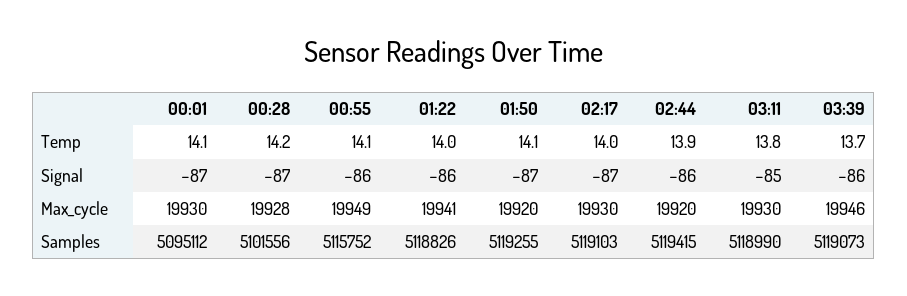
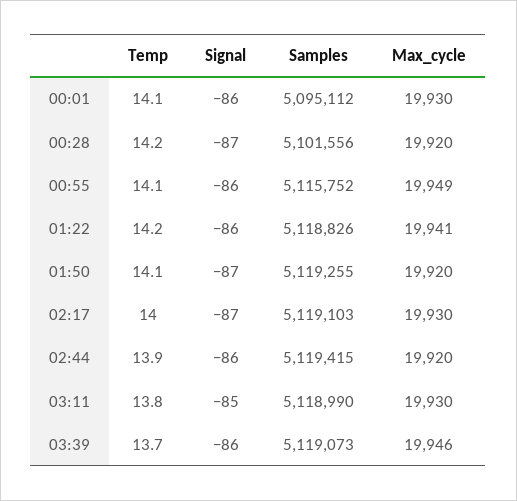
01:22, Temp: 14 -> 14.2
00:01, Signal: -87 -> -86
00:28, Max_cycle: 19928 -> 19920

